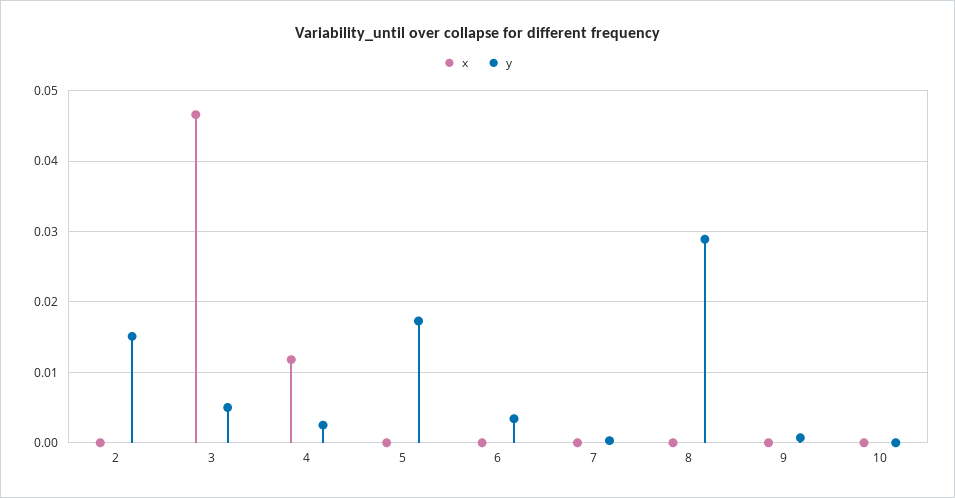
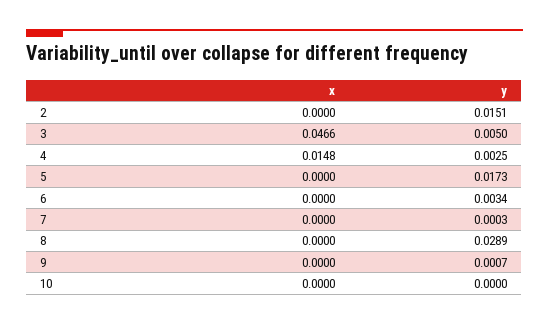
x, 4: 0.012 -> 0.0148

